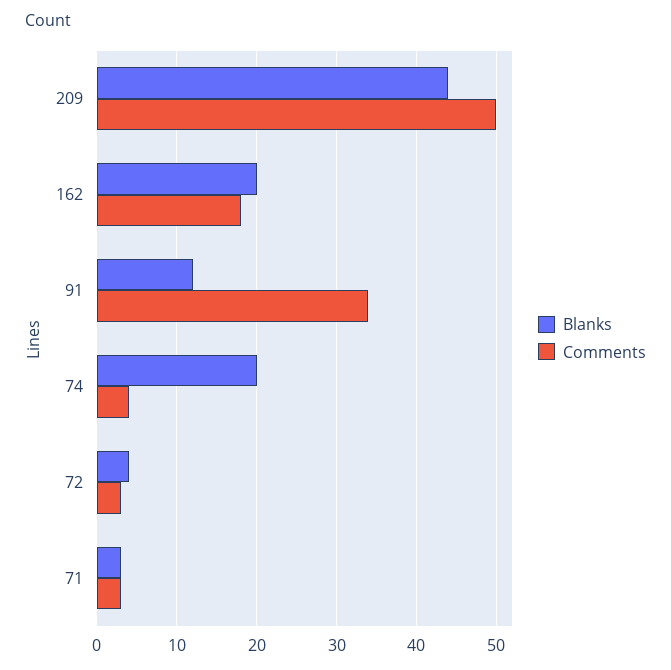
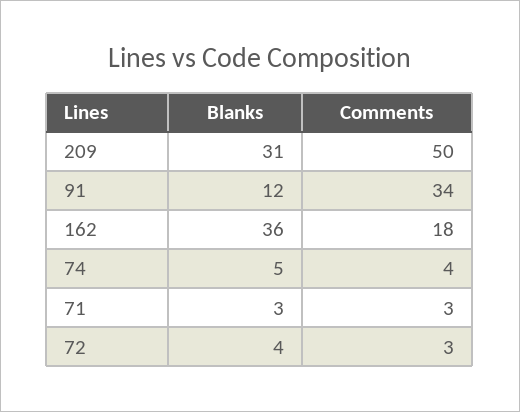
Blanks, 209: 44 -> 31
Blanks, 162: 20 -> 36
Blanks, 74: 20 -> 5

